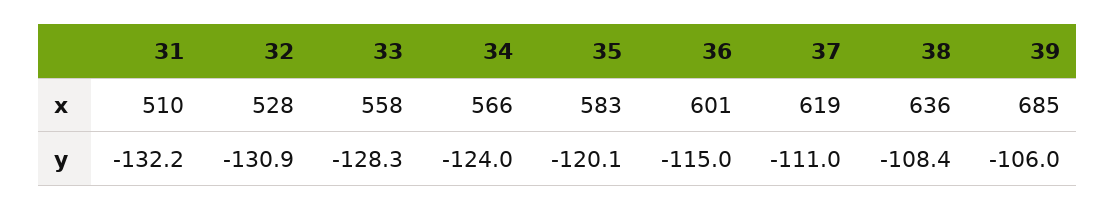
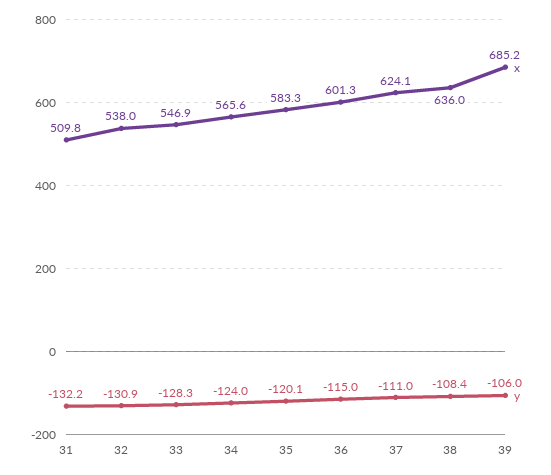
x, 32: 528 -> 538
x, 33: 558 -> 546.9
x, 37: 619 -> 624.1

